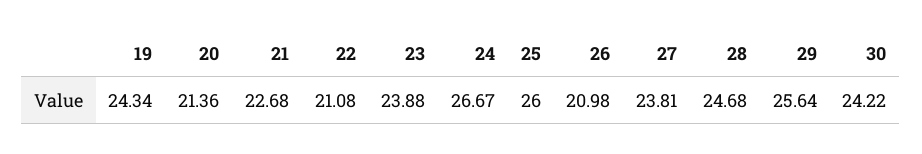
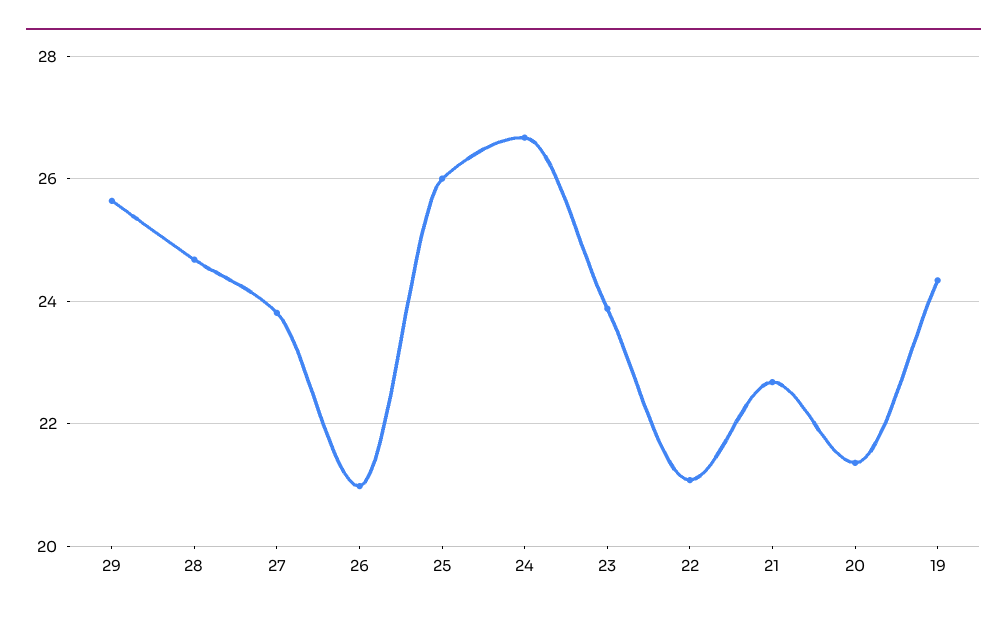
30: 24.22 -> none

